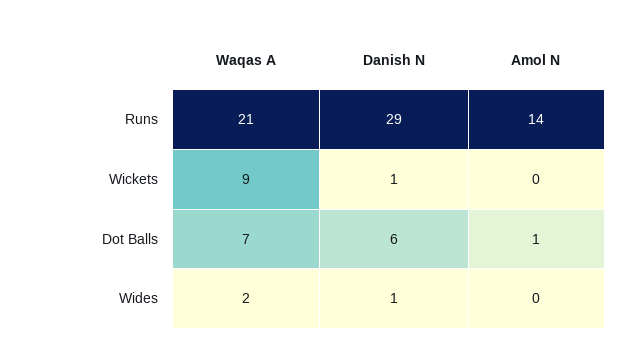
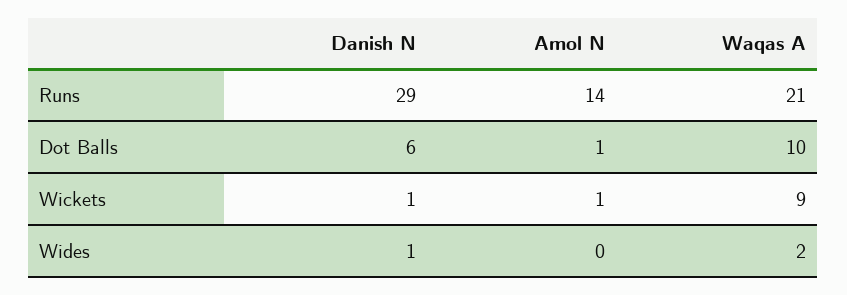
Amol N, Wickets: 0 -> 1
Waqas A, Dot Balls: 7 -> 10

